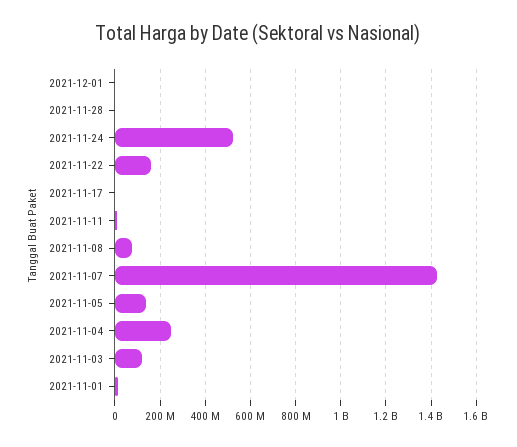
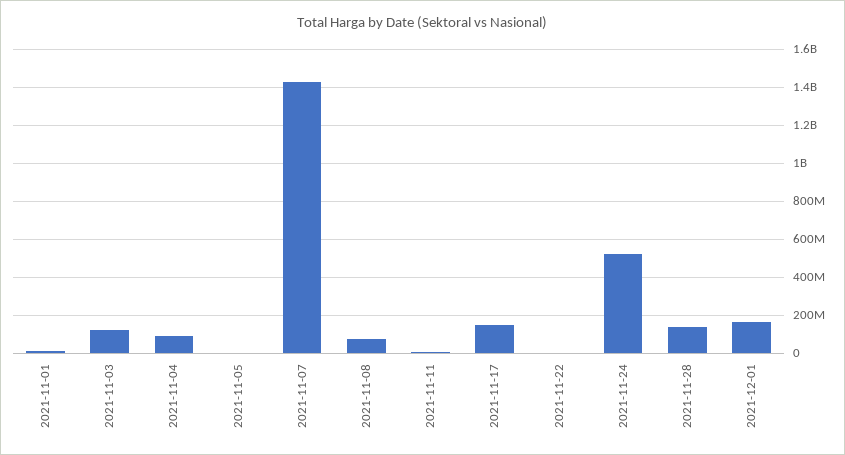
2021-12-01: 0 -> 150000000
2021-11-28: 0 -> 150000000
2021-11-22: 150000000 -> 0
2021-11-17: 0 -> 150000000
2021-11-05: 150000000 -> 0
2021-11-04: 250000000 -> 100000000

